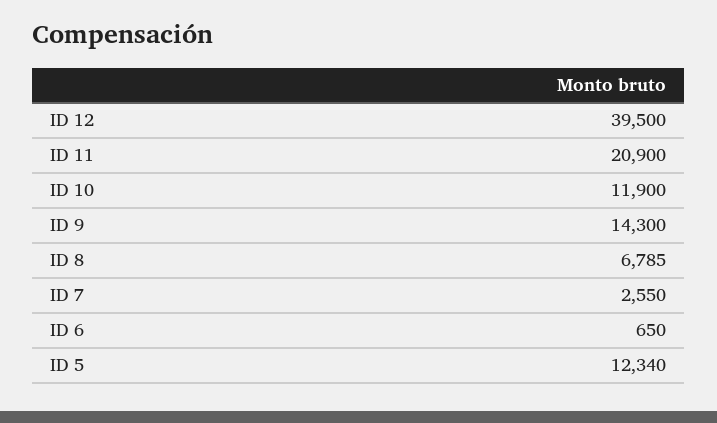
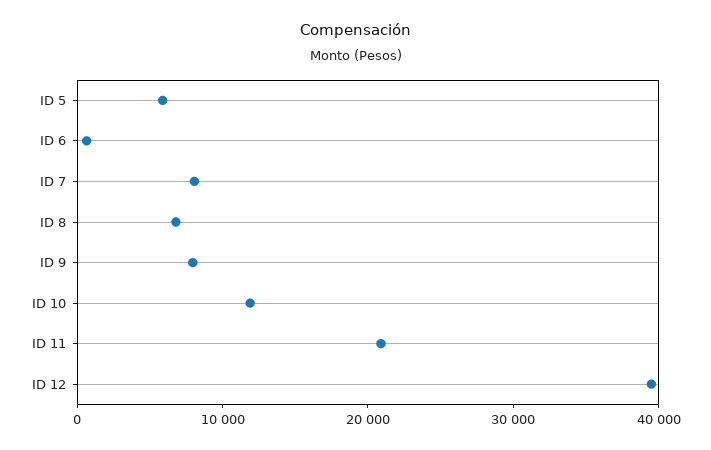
ID 9: 14300 -> 8000
ID 7: 2550 -> 8000
ID 5: 12340 -> 6000

